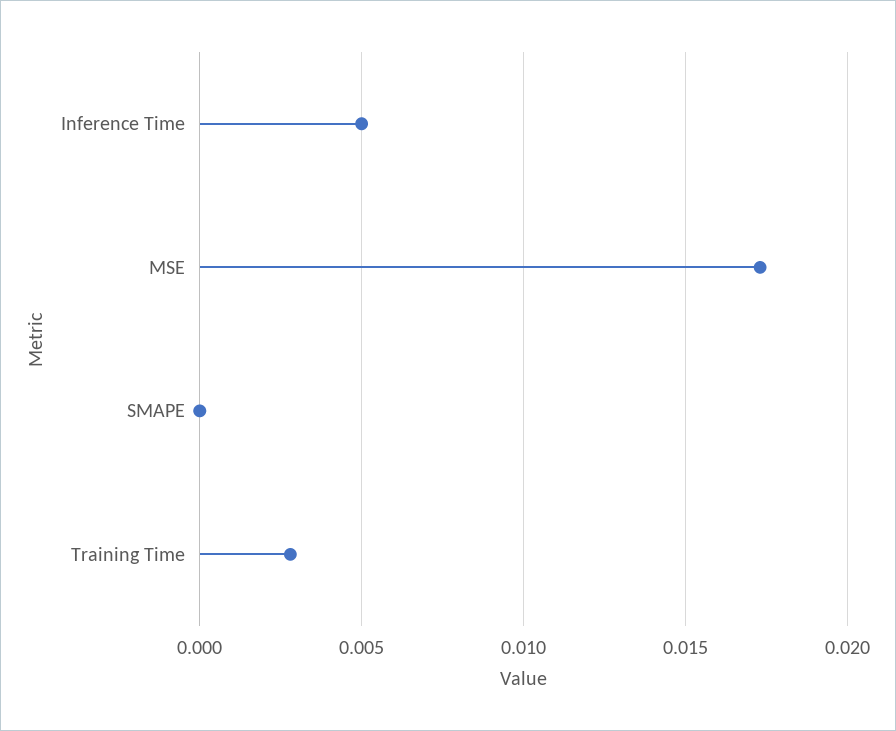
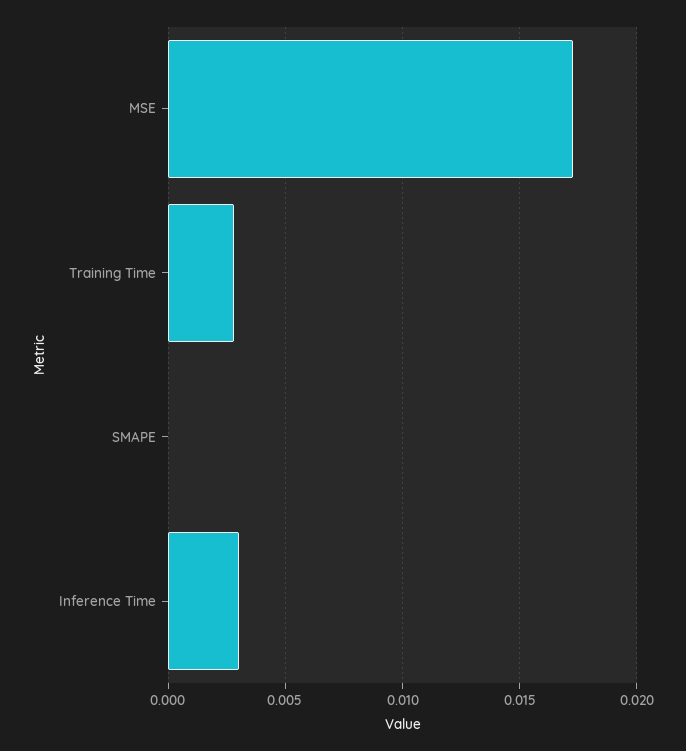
Inference Time: 0.005 -> 0.003

